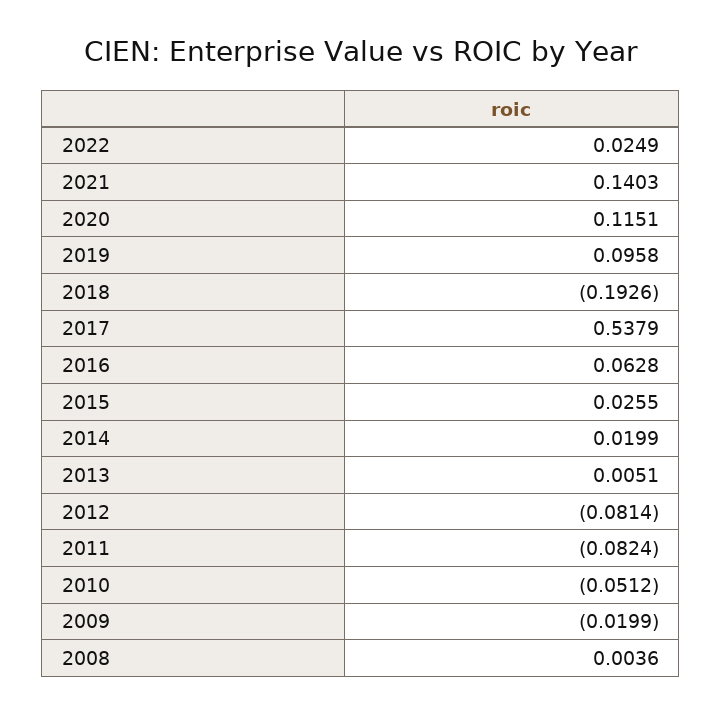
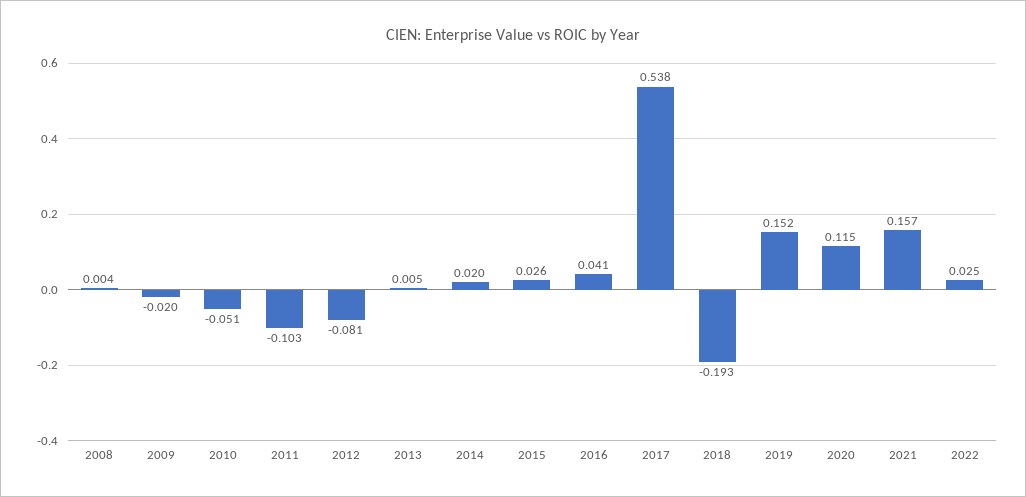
2021: 0.1403 -> 0.157
2019: 0.0958 -> 0.152
2016: 0.0628 -> 0.041
2011: -0.0824 -> -0.103

